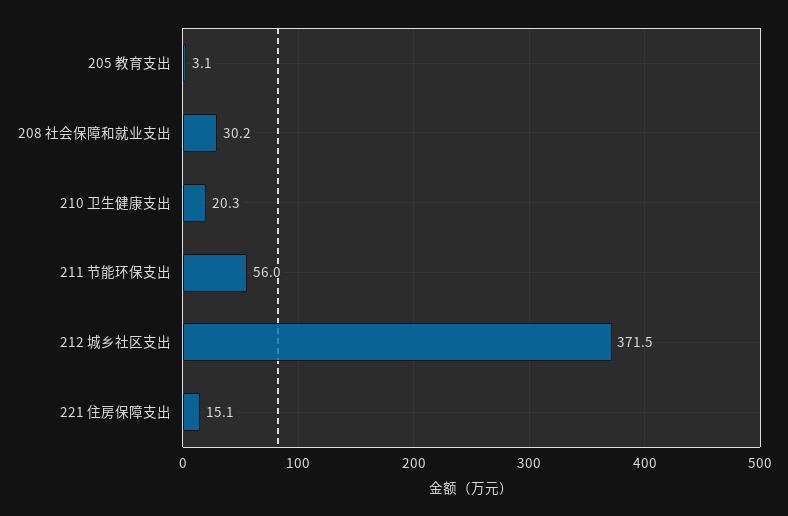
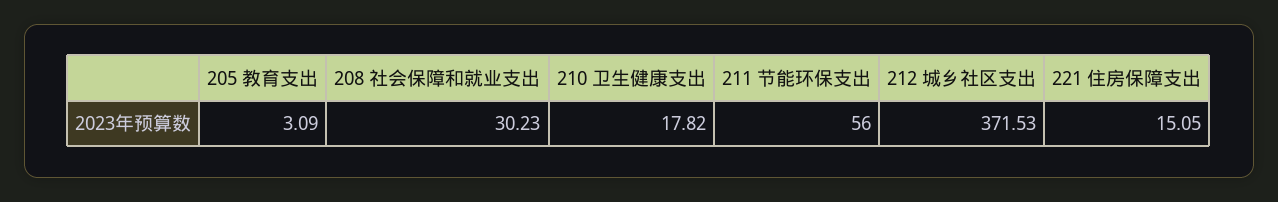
210 卫生健康支出: 20.3 -> 17.82

